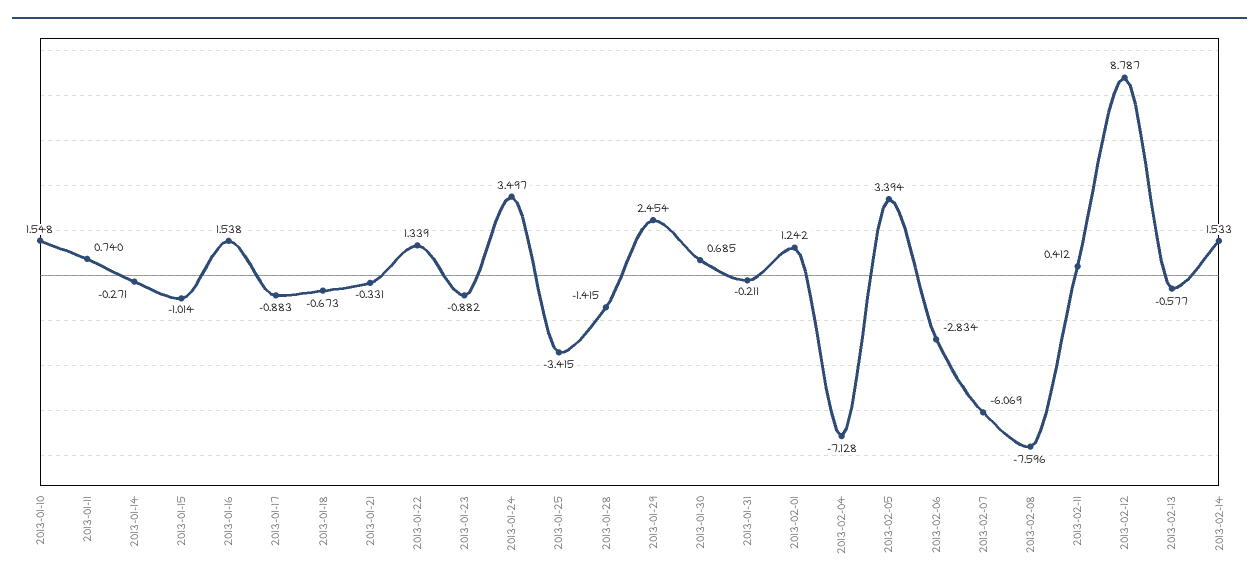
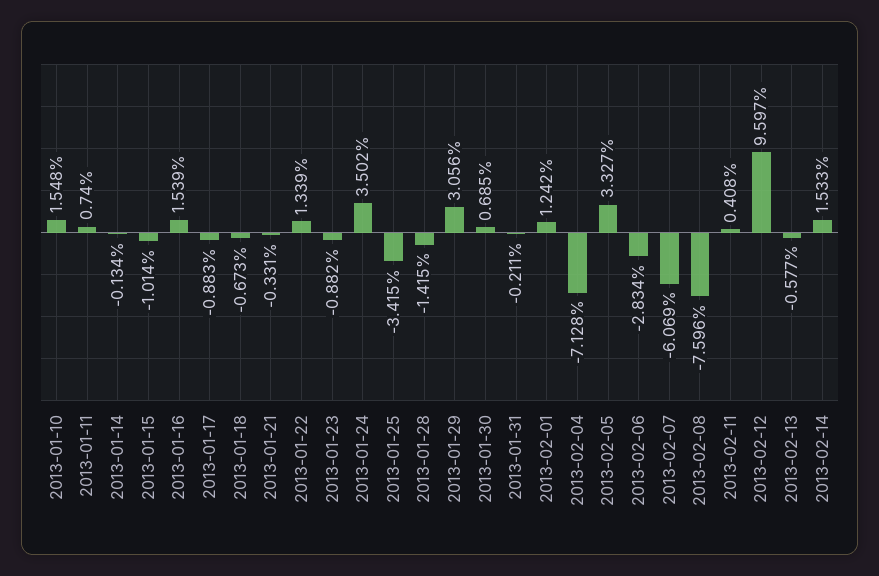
2013-01-14: -0.271 -> -0.134
2013-01-16: 1.538 -> 1.539
2013-01-24: 3.497 -> 3.502
2013-01-29: 2.454 -> 3.056
2013-02-05: 3.394 -> 3.327
2013-02-11: 0.412 -> 0.408
2013-02-12: 8.787 -> 9.597

